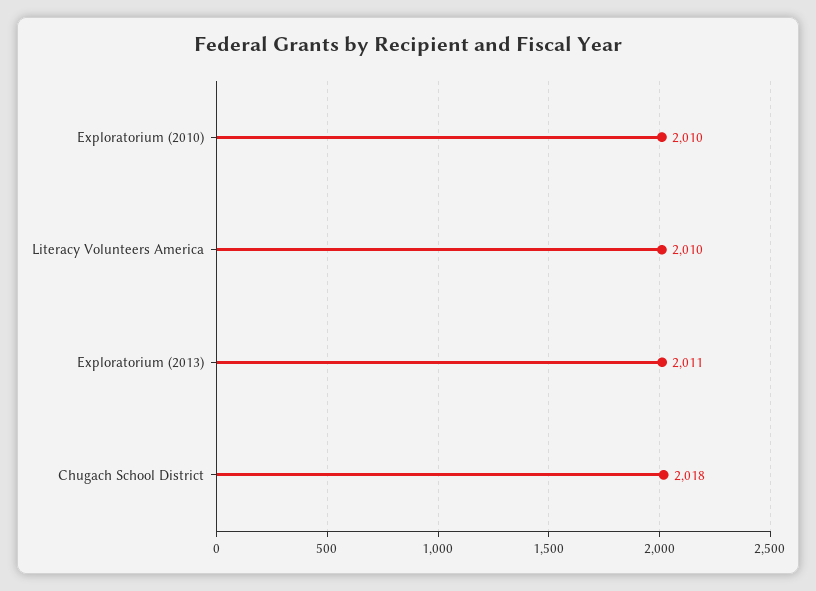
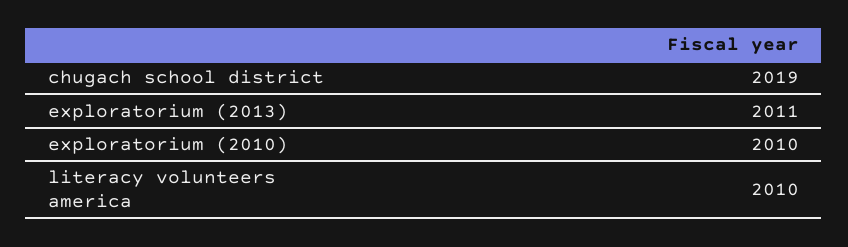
Chugach School District: 2018 -> 2019

